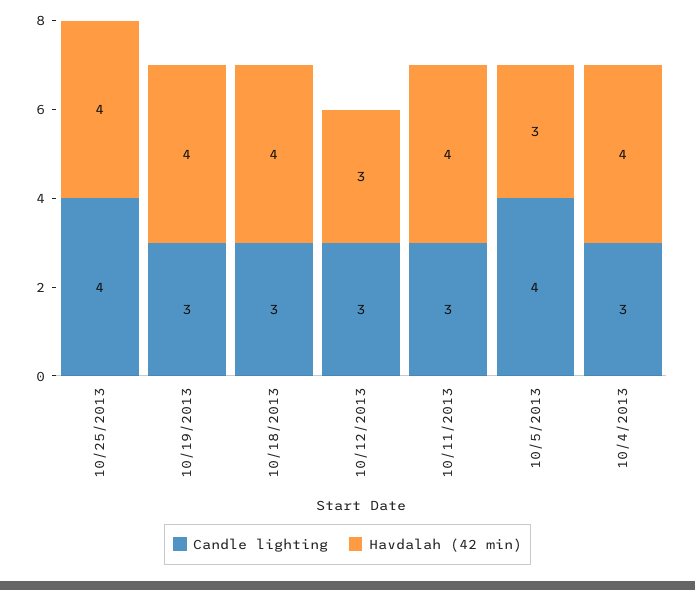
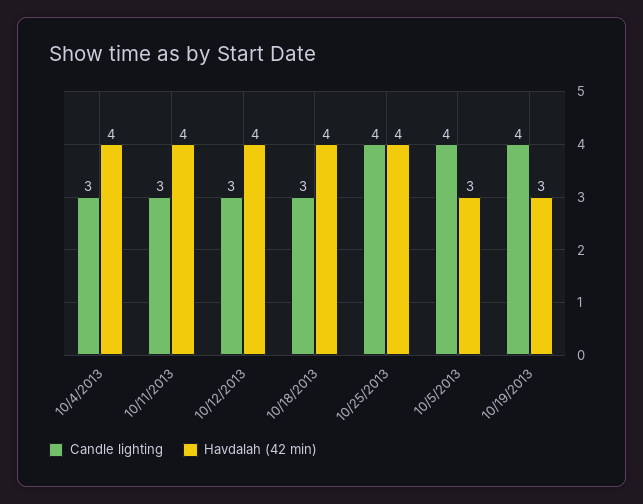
Candle lighting, 10/19/2013: 3 -> 4
Havdalah (42 min), 10/19/2013: 4 -> 3
Havdalah (42 min), 10/12/2013: 3 -> 4

